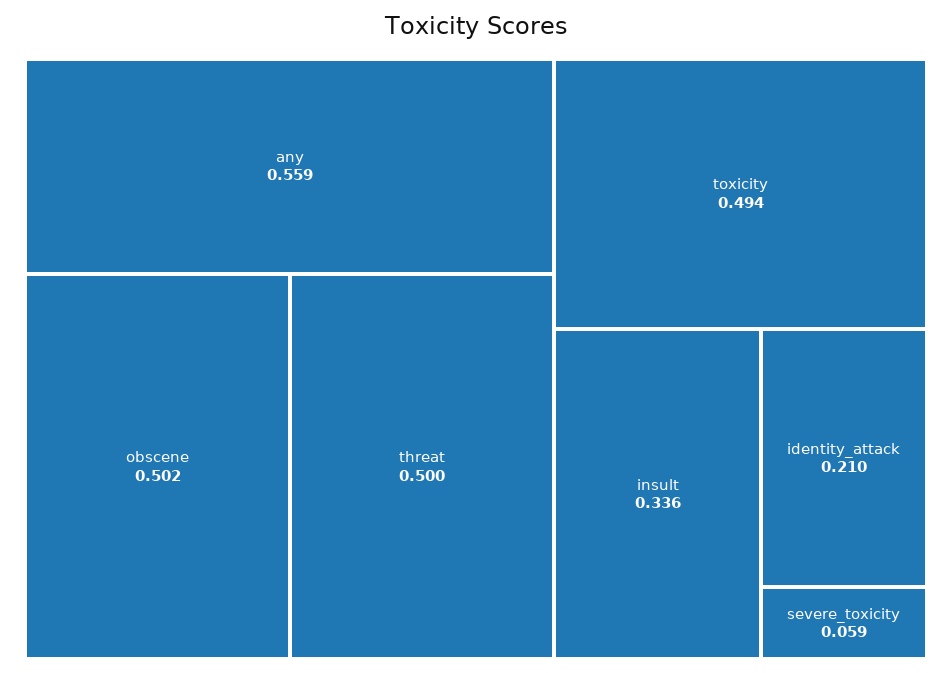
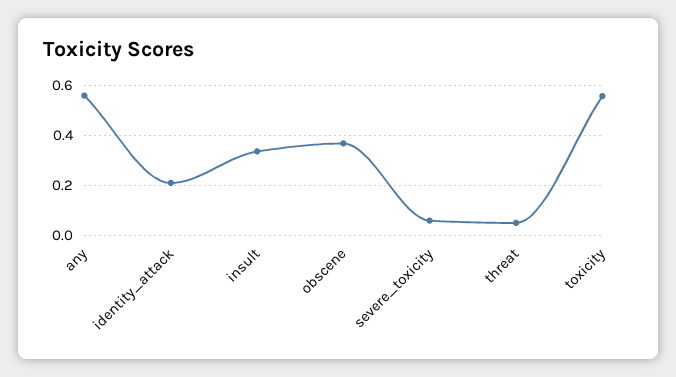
obscene: 0.502 -> 0.375
threat: 0.5 -> 0.05
toxicity: 0.494 -> 0.55

